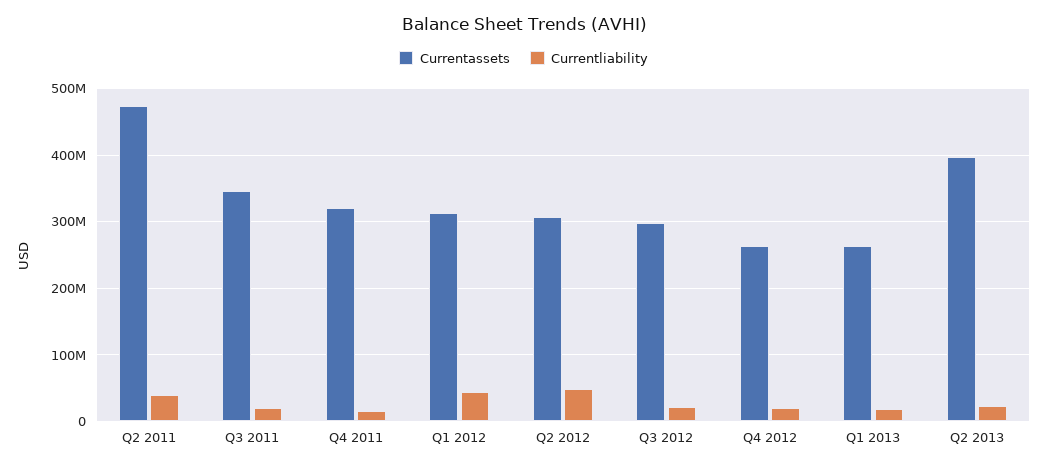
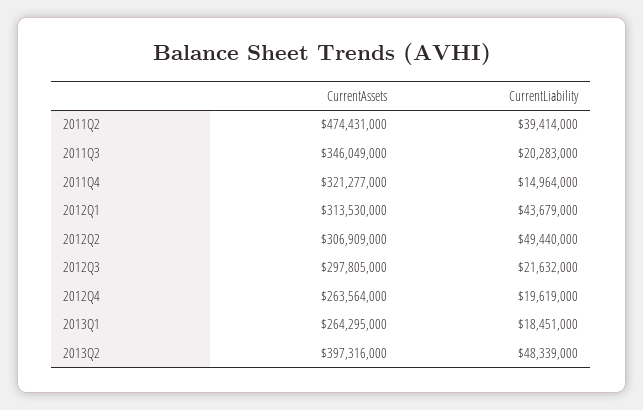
Currentliability, Q2 2013: 20000000 -> 48339000

